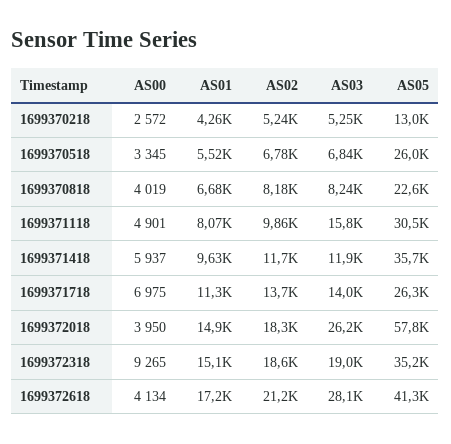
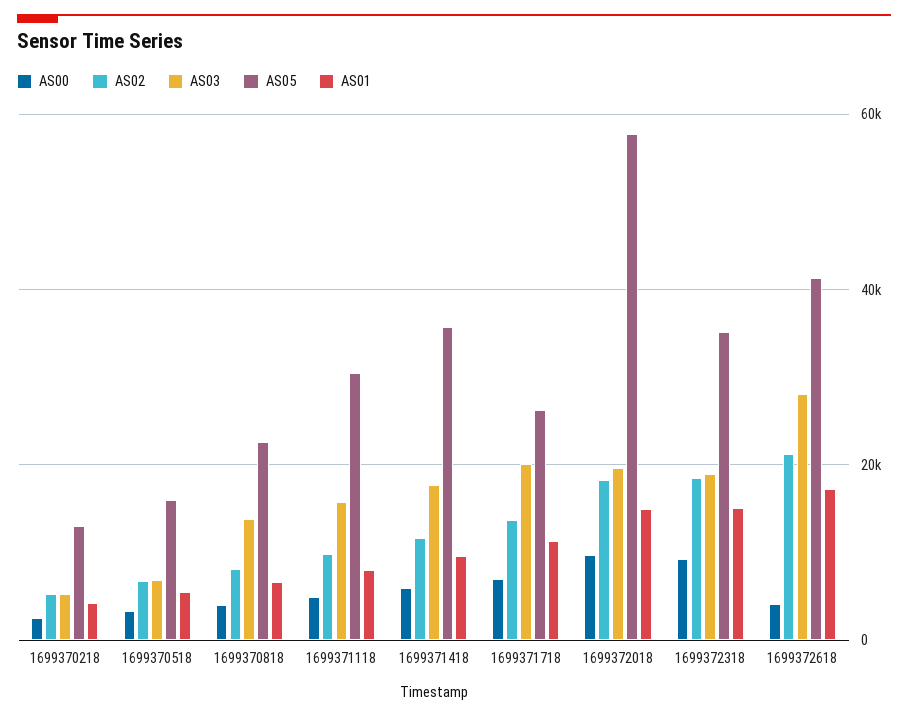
AS05, 1699370518: 26000 -> 16000
AS03, 1699370818: 8240 -> 14000
AS03, 1699371418: 11900 -> 18000
AS03, 1699371718: 14000 -> 20000
AS00, 1699372018: 3950 -> 10000
AS03, 1699372018: 26200 -> 20000

